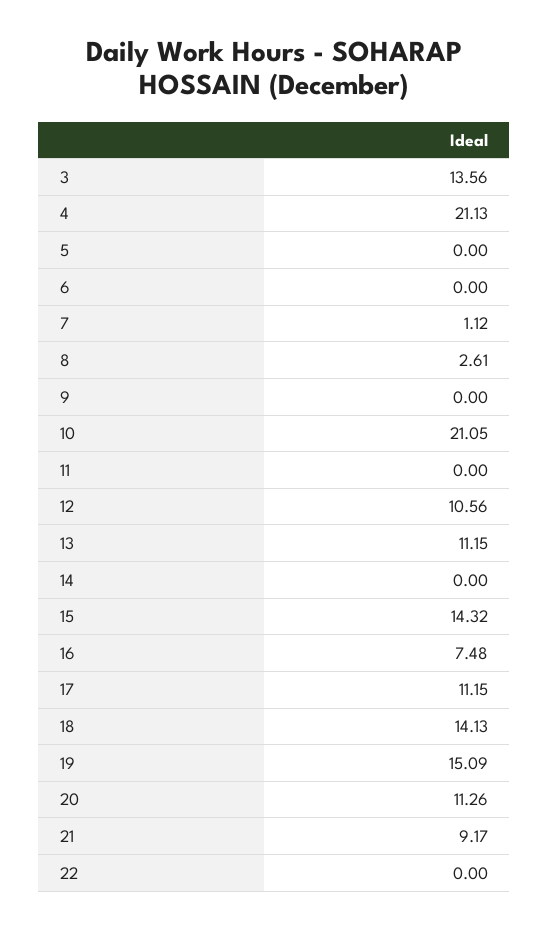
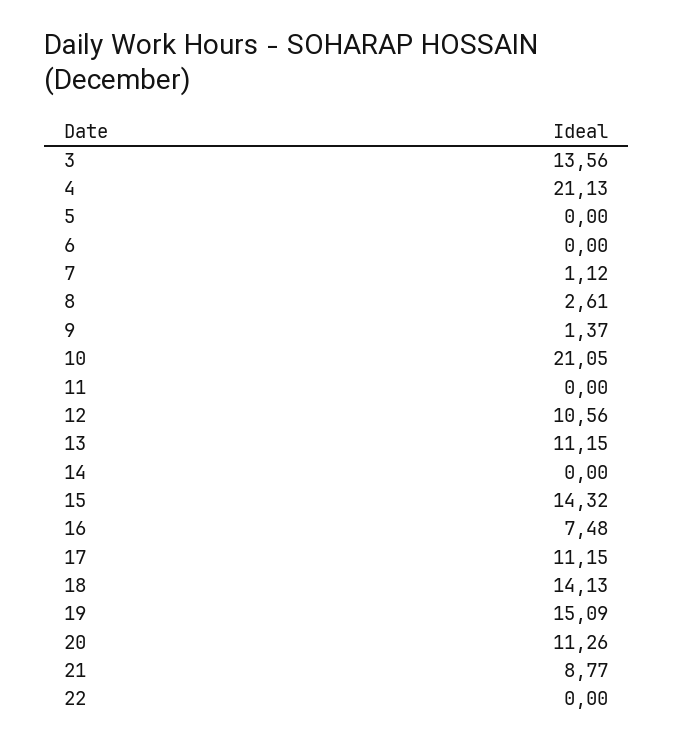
9: 0 -> 1.37
21: 9.17 -> 8.77

